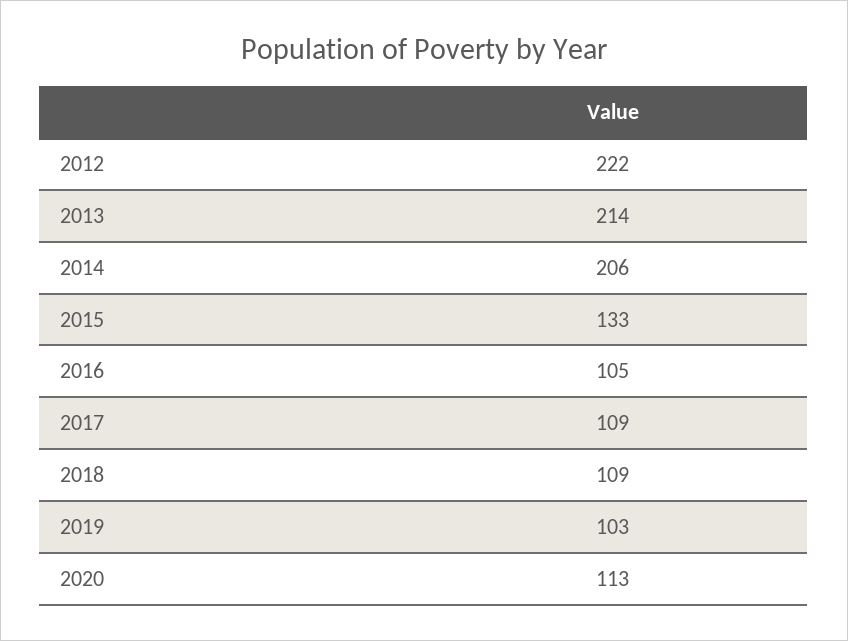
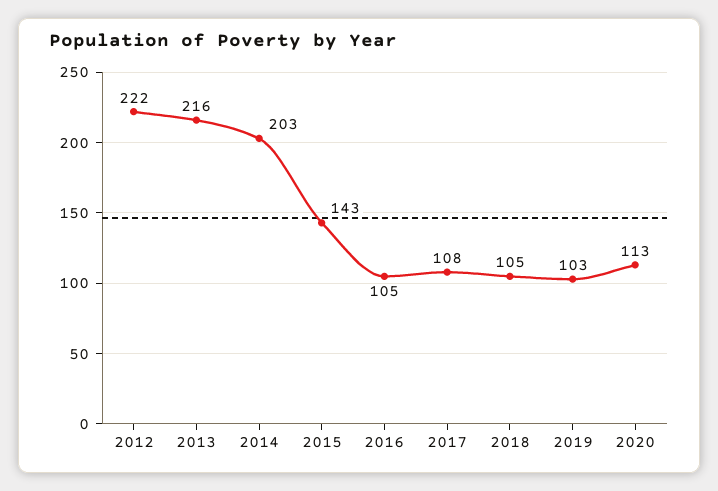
2013: 214 -> 216
2014: 206 -> 203
2015: 133 -> 143
2017: 109 -> 108
2018: 109 -> 105

